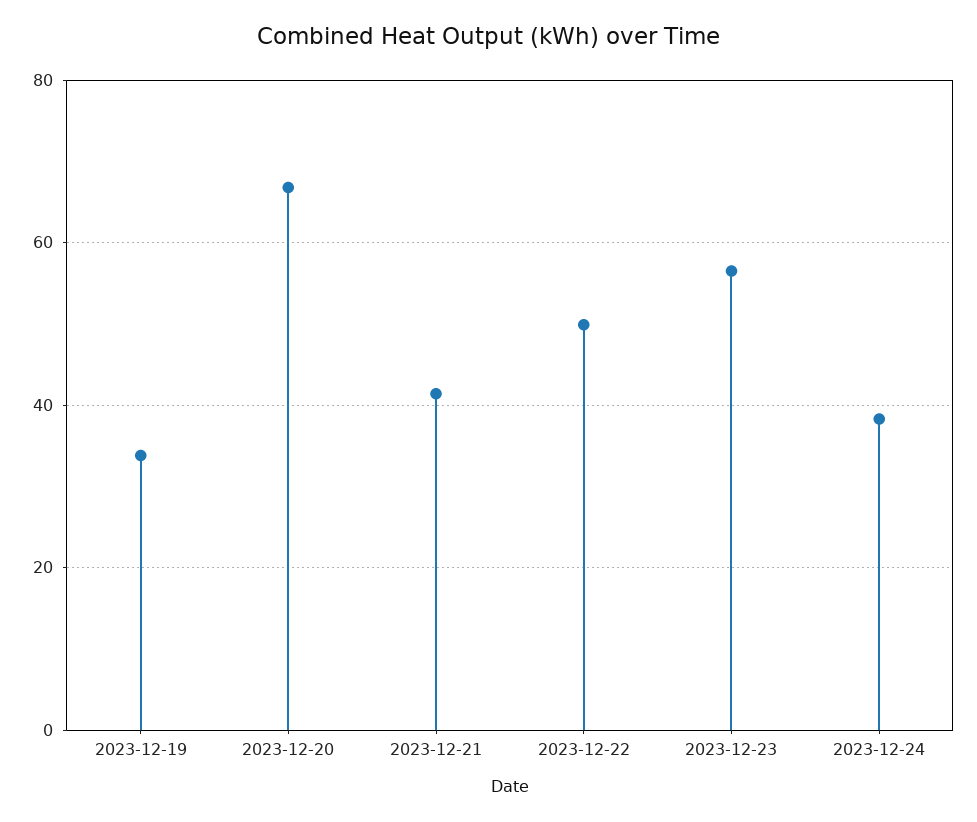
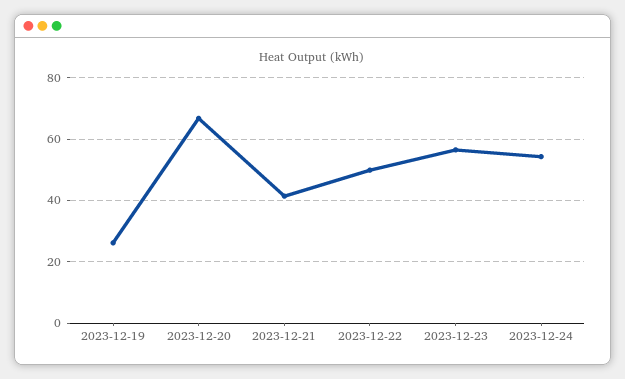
2023-12-19: 34 -> 26
2023-12-24: 38 -> 54

